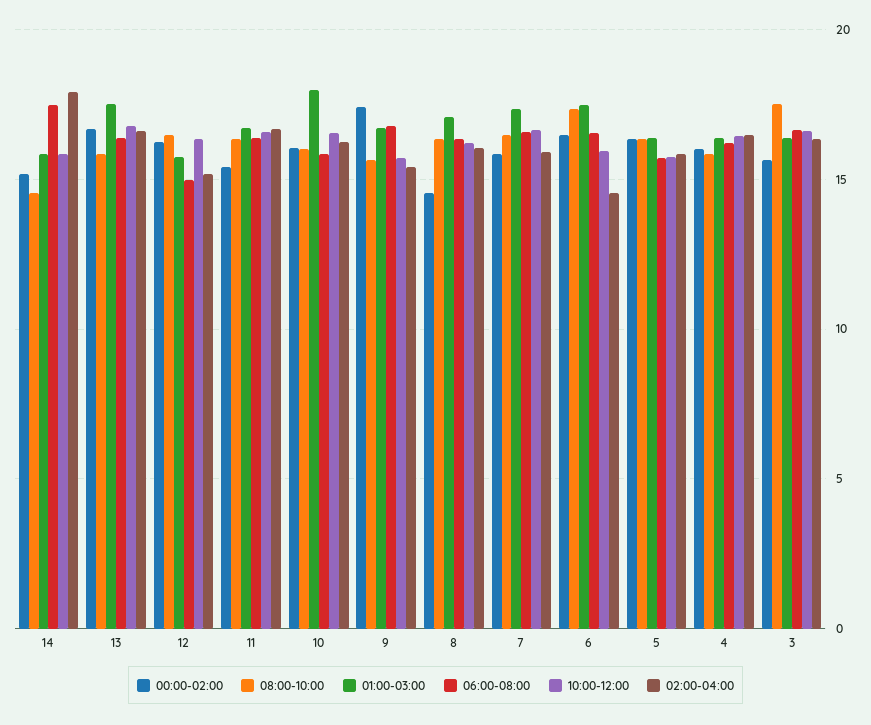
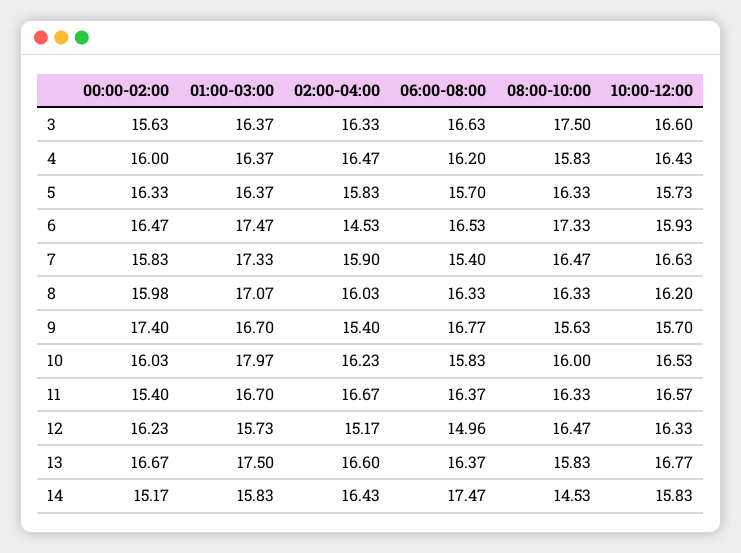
02:00-04:00, 14: 18 -> 16.43
00:00-02:00, 8: 14.5 -> 15.98
06:00-08:00, 7: 16.5 -> 15.4

